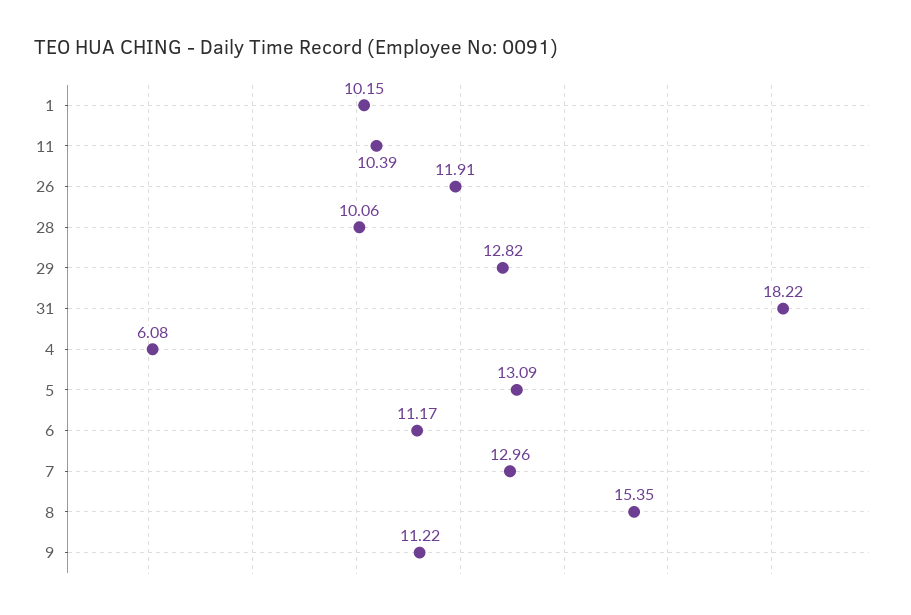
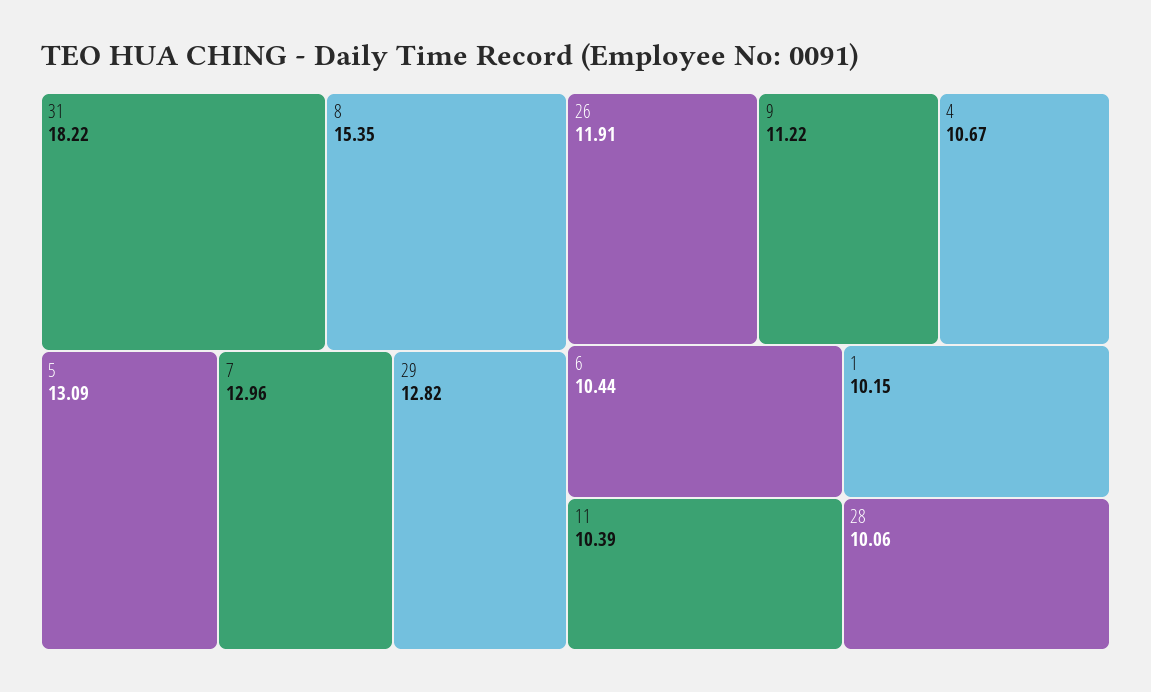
4: 6.08 -> 10.67
6: 11.17 -> 10.44

